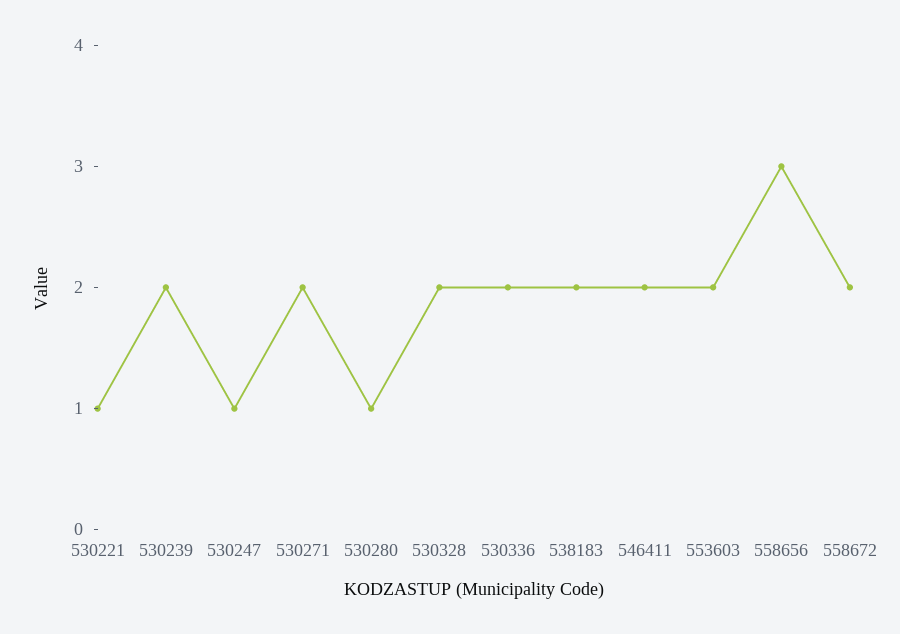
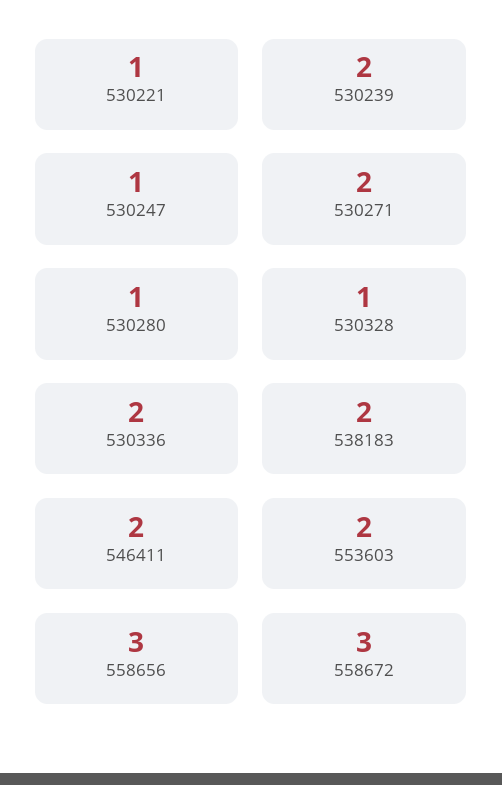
530328: 2 -> 1
558672: 2 -> 3

